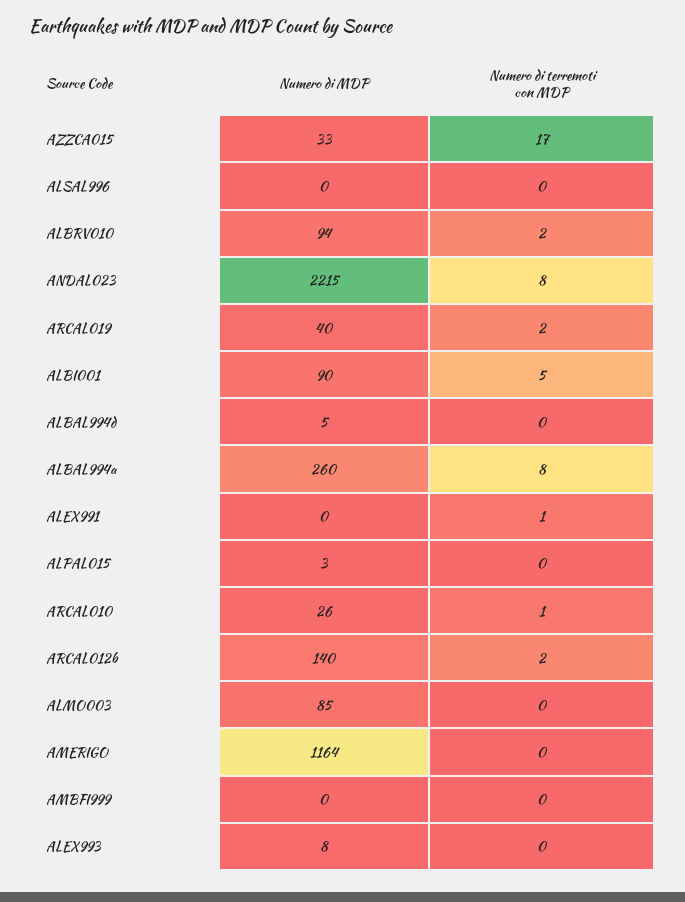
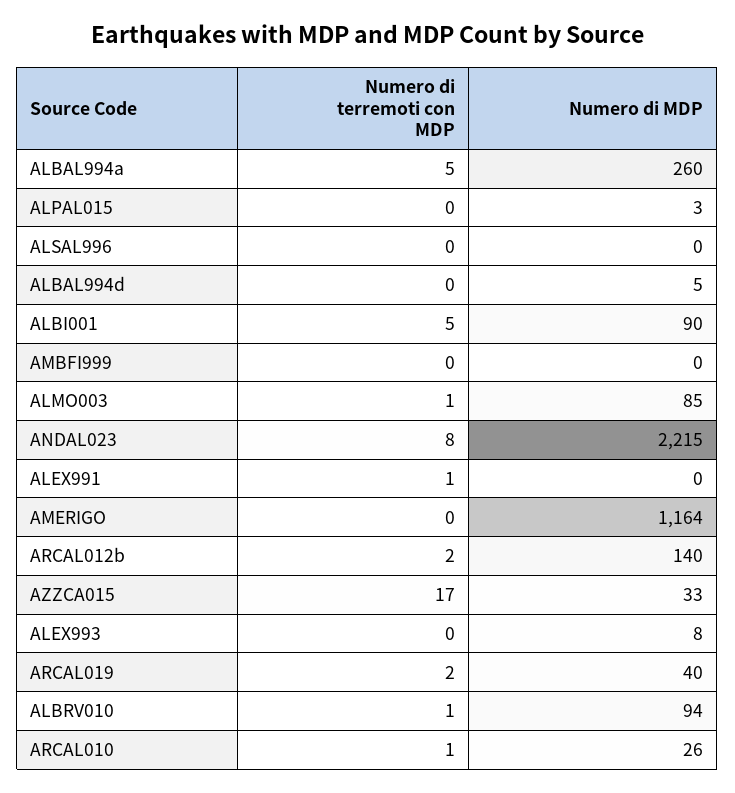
Numero di terremoti con MDP, ALBRV010: 2 -> 1
Numero di terremoti con MDP, ALBAL994a: 8 -> 5
Numero di terremoti con MDP, ALMO003: 0 -> 1

